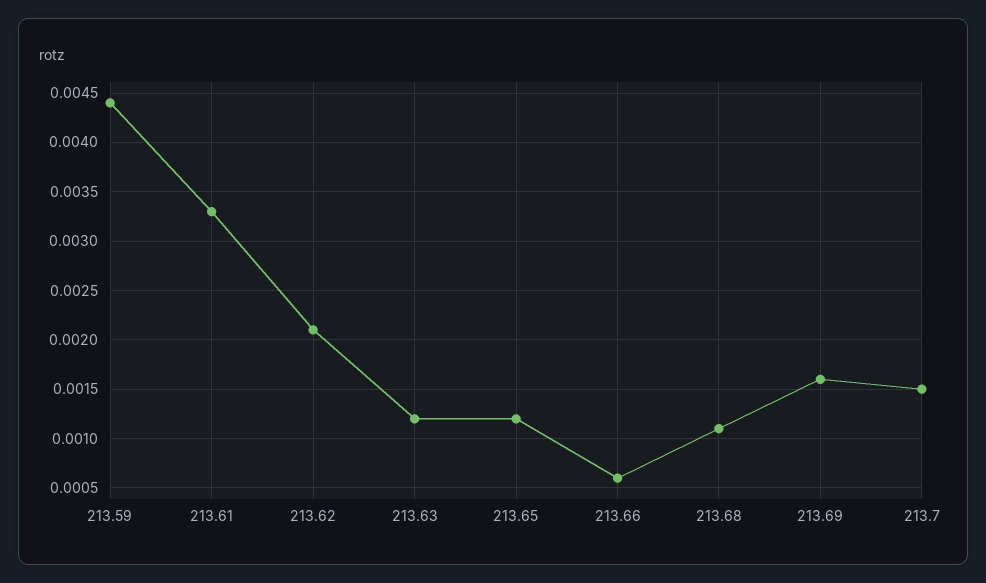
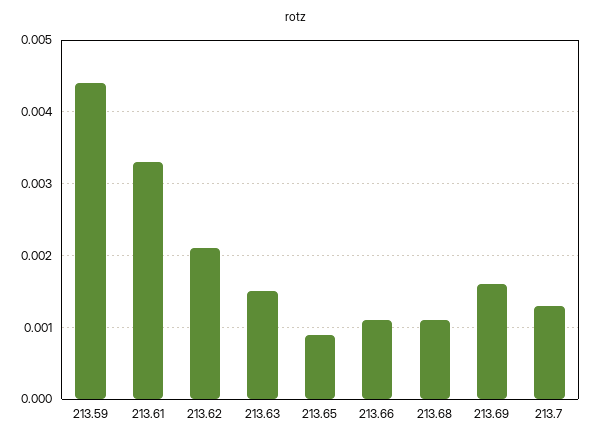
213.63: 0.0012 -> 0.0015
213.65: 0.0012 -> 0.0009
213.66: 0.0006 -> 0.0011
213.7: 0.0015 -> 0.0013

